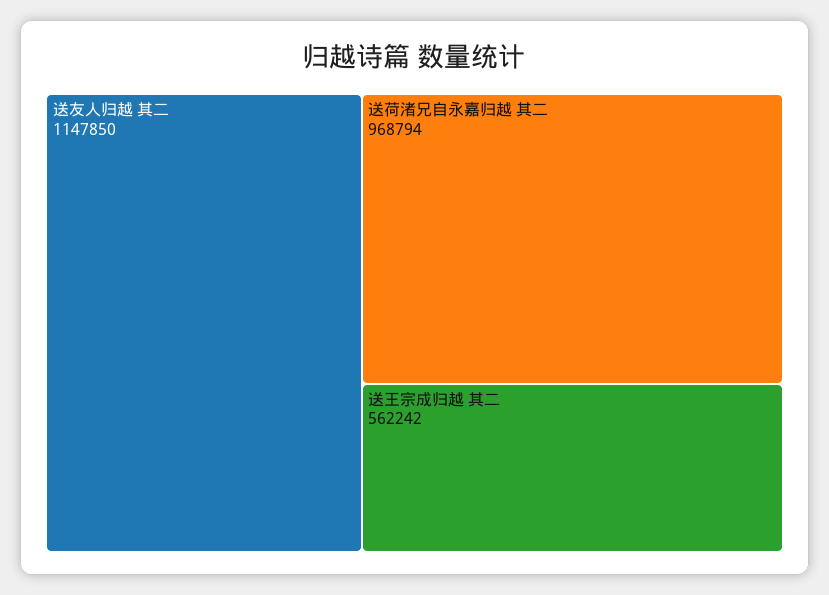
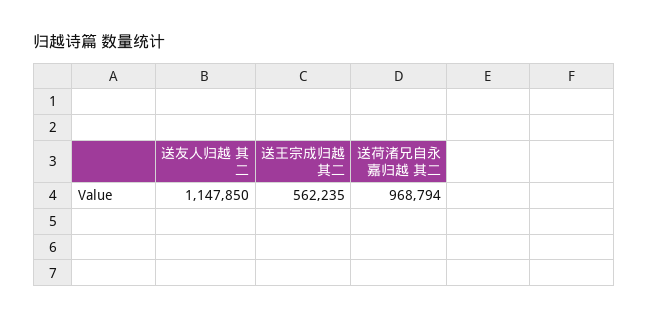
送王宗成归越 其二: 562242 -> 562235

